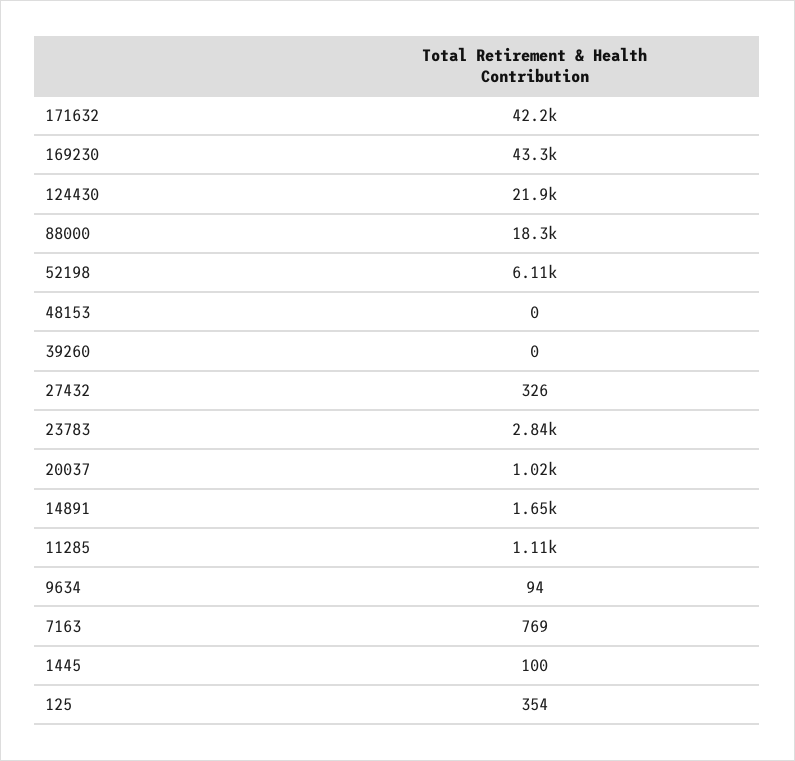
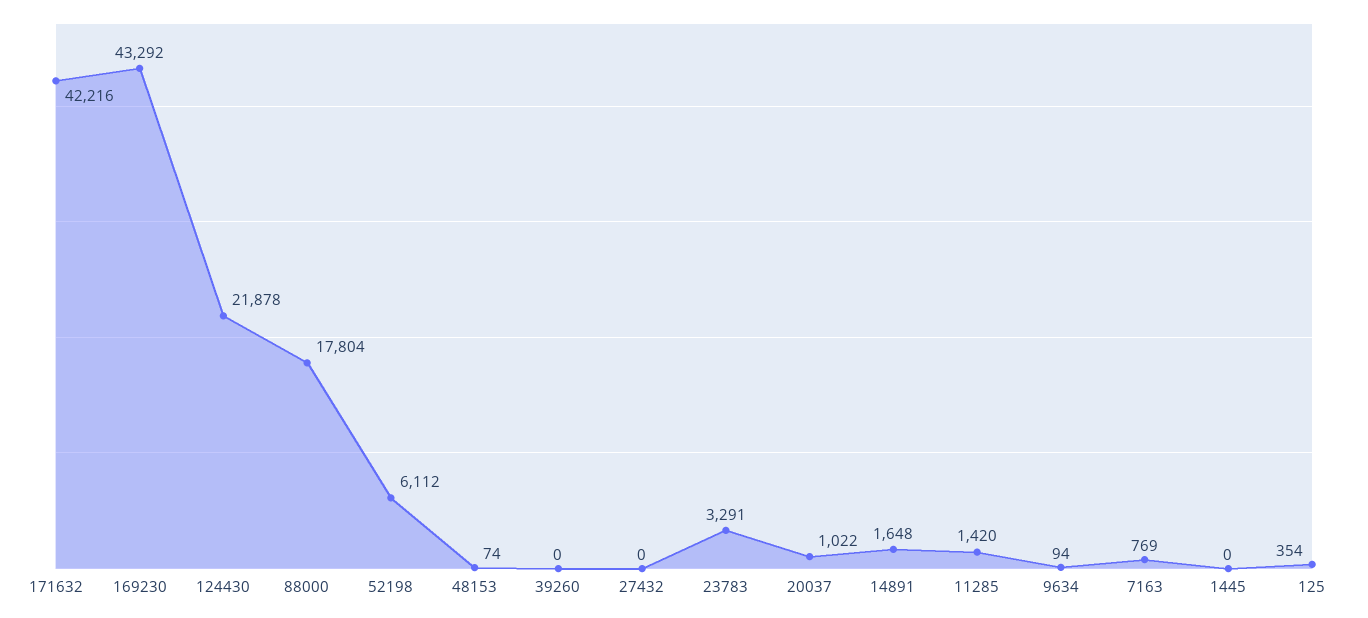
88000: 18300 -> 17804
48153: 0 -> 74
27432: 326 -> 0
23783: 2840 -> 3291
11285: 1110 -> 1420
1445: 100 -> 0

